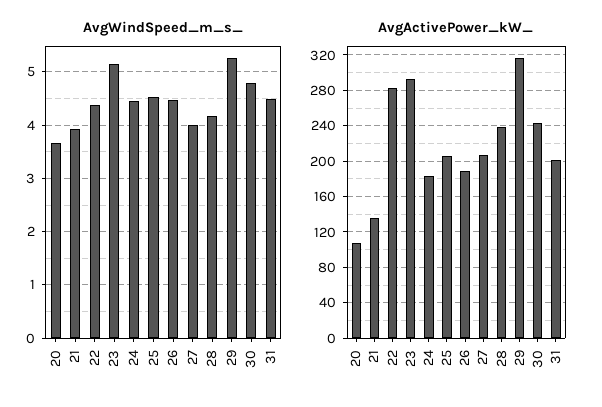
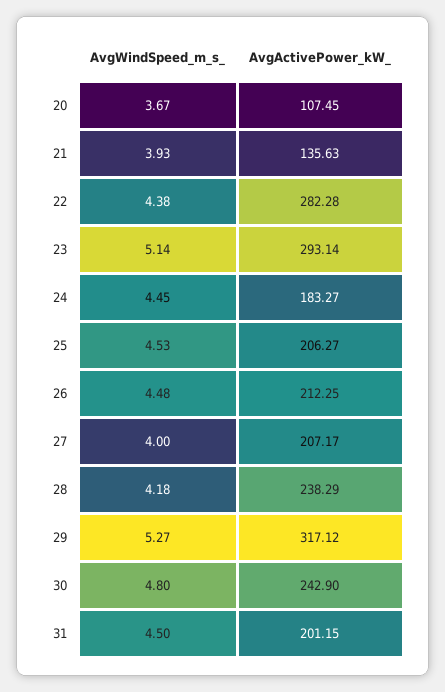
AvgActivePower_kW_, 26: 190 -> 212.25

